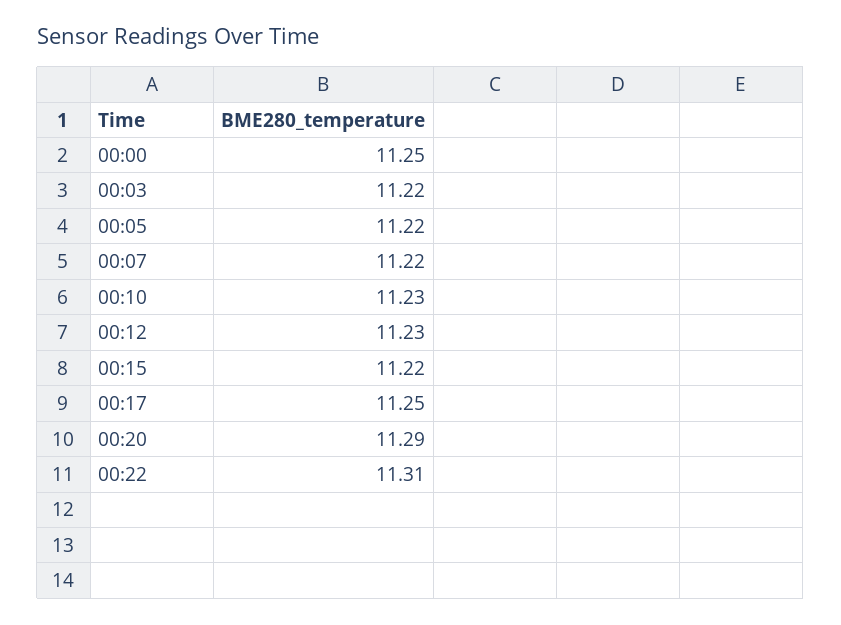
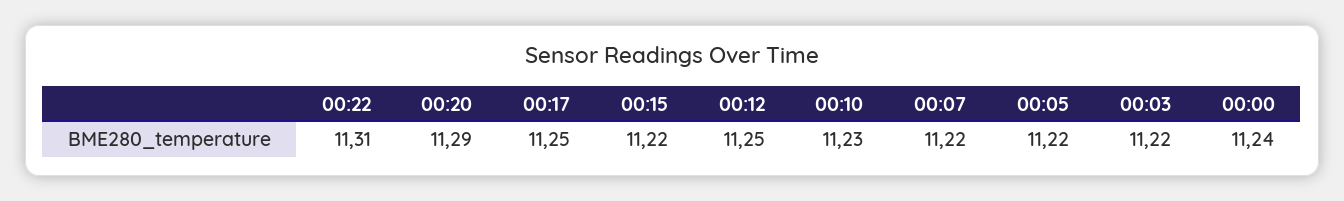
00:00: 11.25 -> 11.24
00:12: 11.23 -> 11.25

